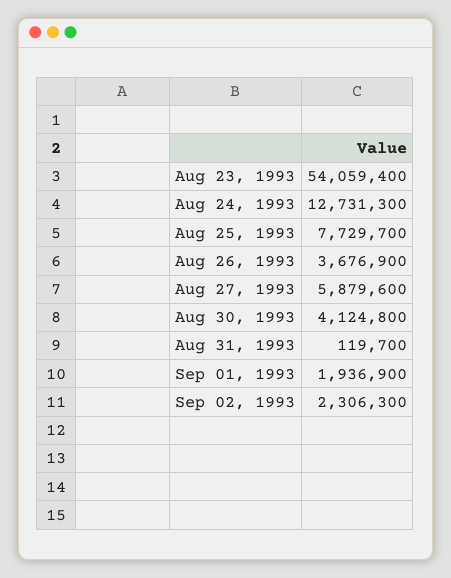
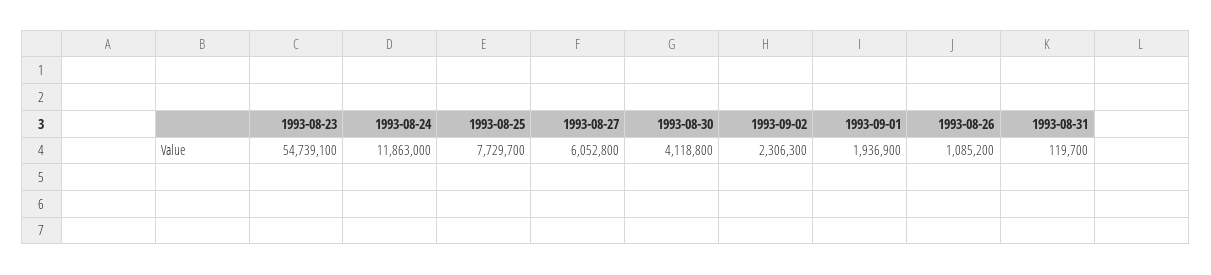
Aug 23, 1993: 54059400 -> 54739100
Aug 24, 1993: 12731300 -> 11863000
Aug 26, 1993: 3676900 -> 1085200
Aug 27, 1993: 5879600 -> 6052800
Aug 30, 1993: 4124800 -> 4118800

